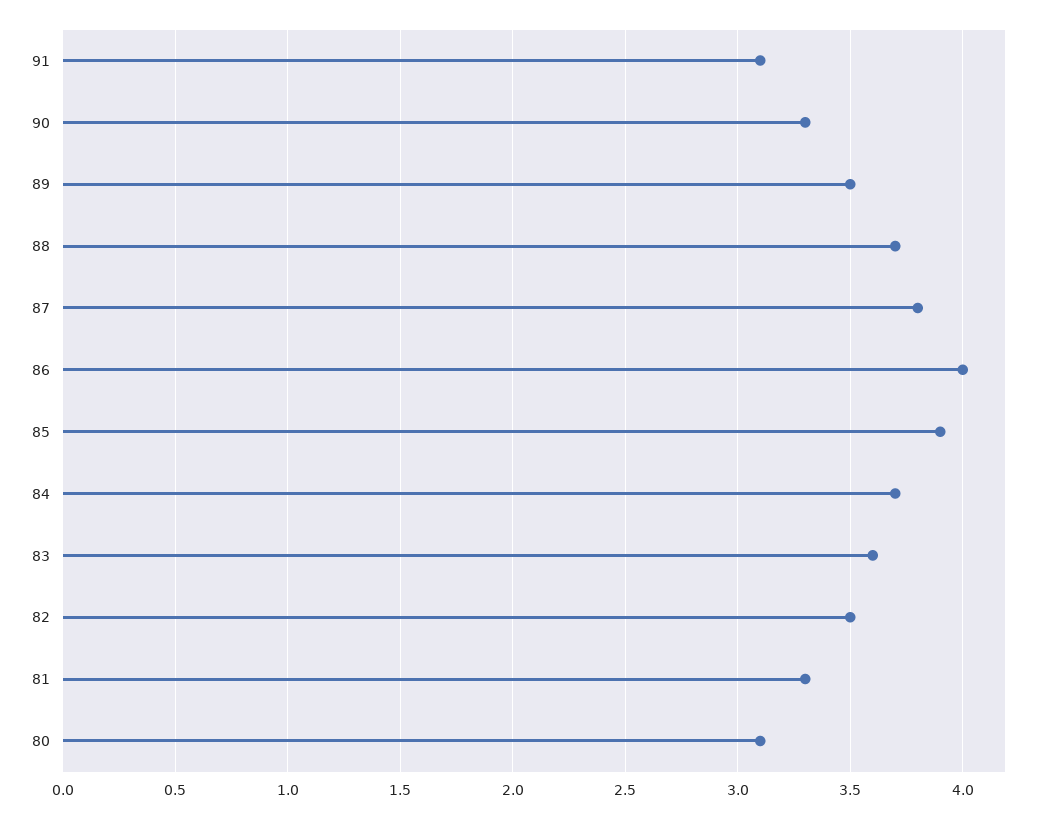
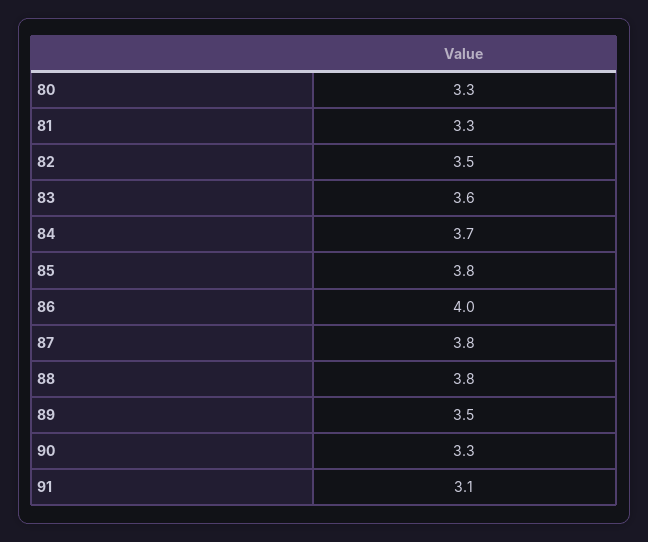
88: 3.7 -> 3.8
85: 3.9 -> 3.8
80: 3.1 -> 3.3

